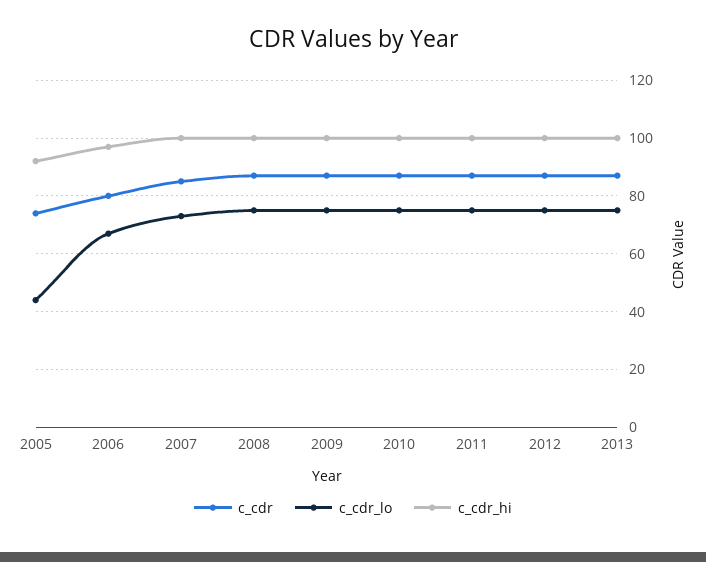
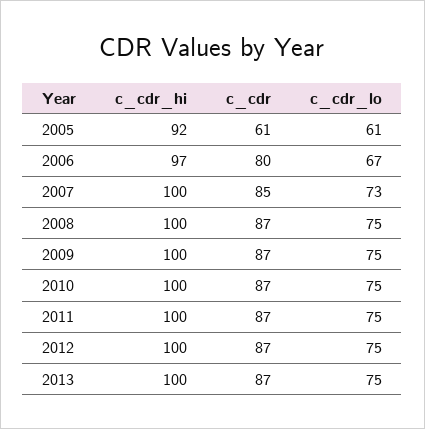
c_cdr, 2005: 75 -> 61
c_cdr_lo, 2005: 45 -> 61

